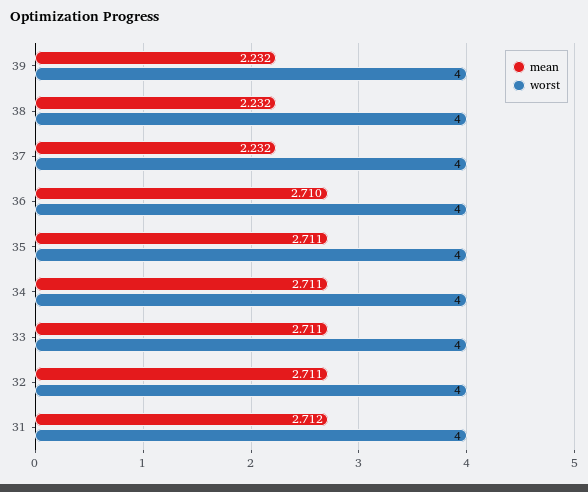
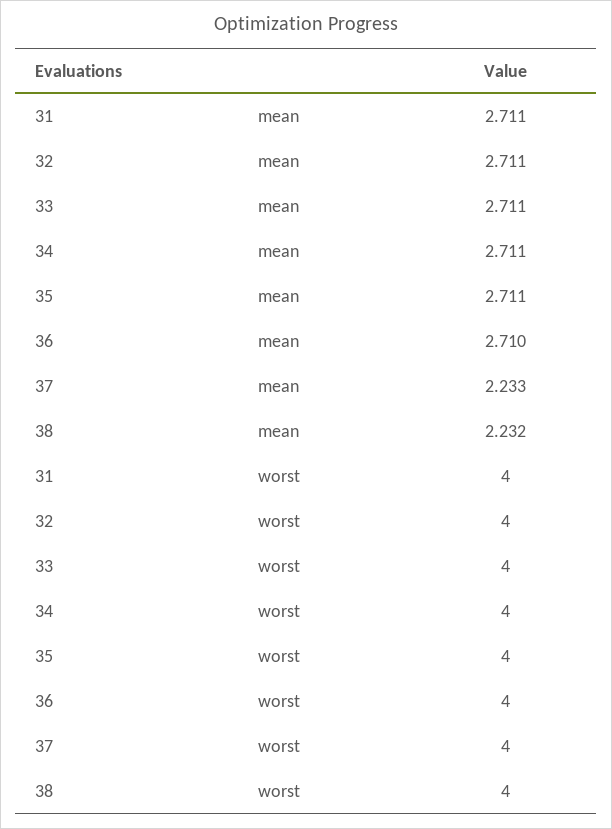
mean, 39: 2.232 -> none
worst, 39: 4 -> none
mean, 37: 2.232 -> 2.233
mean, 31: 2.712 -> 2.711

